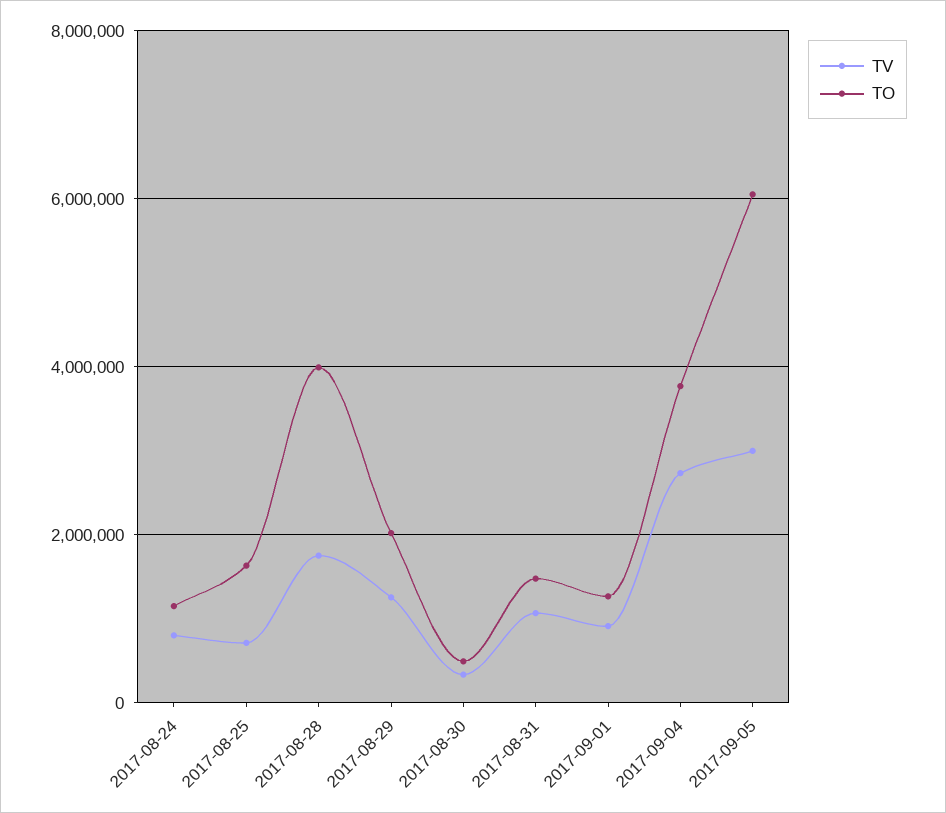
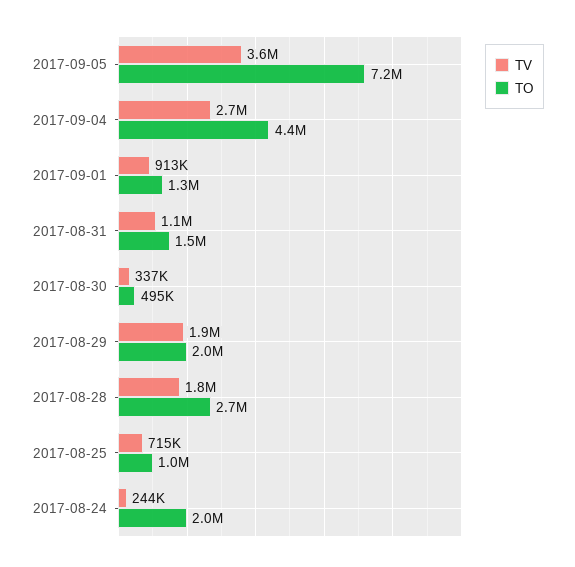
TV, 2017-08-24: 800000 -> 244000
TO, 2017-08-24: 1200000 -> 2000000
TO, 2017-08-25: 1600000 -> 1000000
TO, 2017-08-28: 4000000 -> 2700000
TV, 2017-08-29: 1200000 -> 1900000
TO, 2017-09-04: 3800000 -> 4400000
TV, 2017-09-05: 3000000 -> 3600000
TO, 2017-09-05: 6000000 -> 7200000

